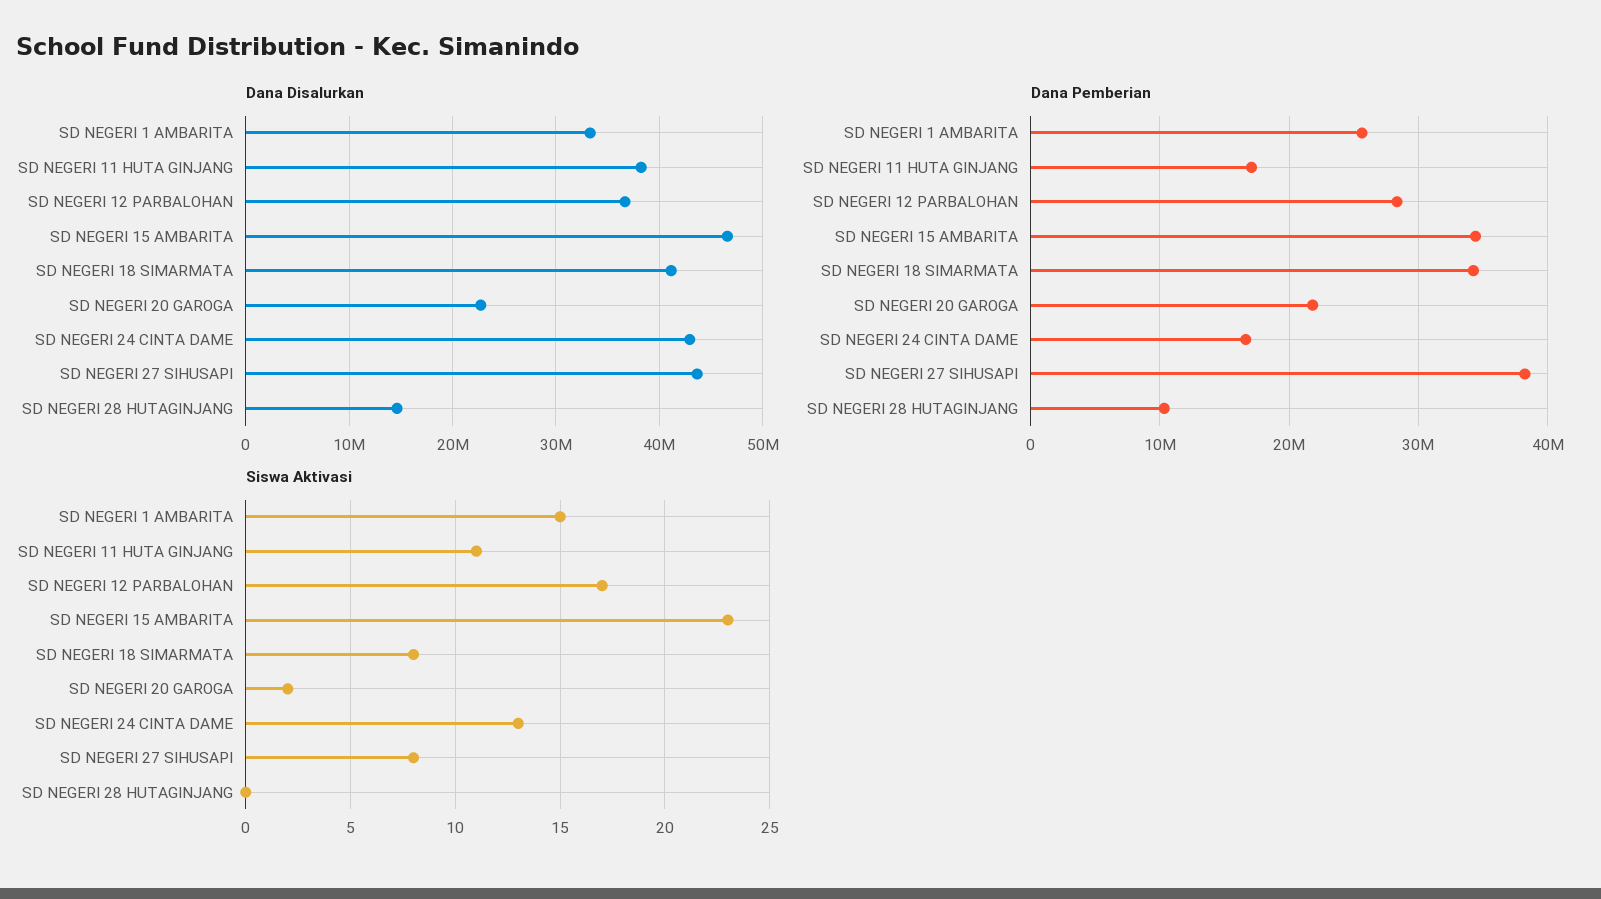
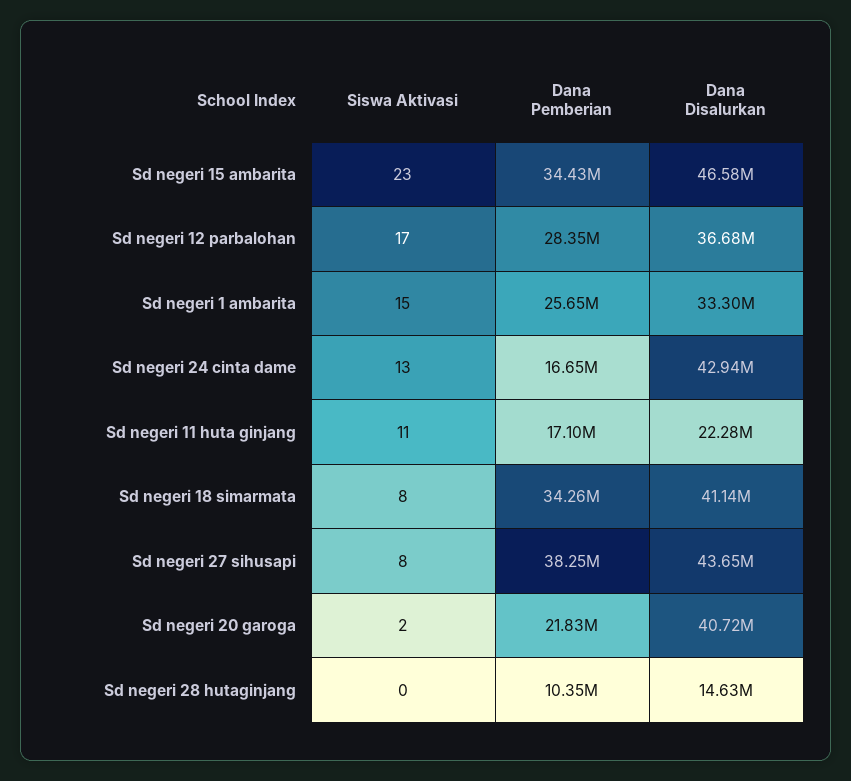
Dana Disalurkan, SD NEGERI 11 HUTA GINJANG: 38000000 -> 22280000
Dana Disalurkan, SD NEGERI 20 GAROGA: 23000000 -> 40720000

